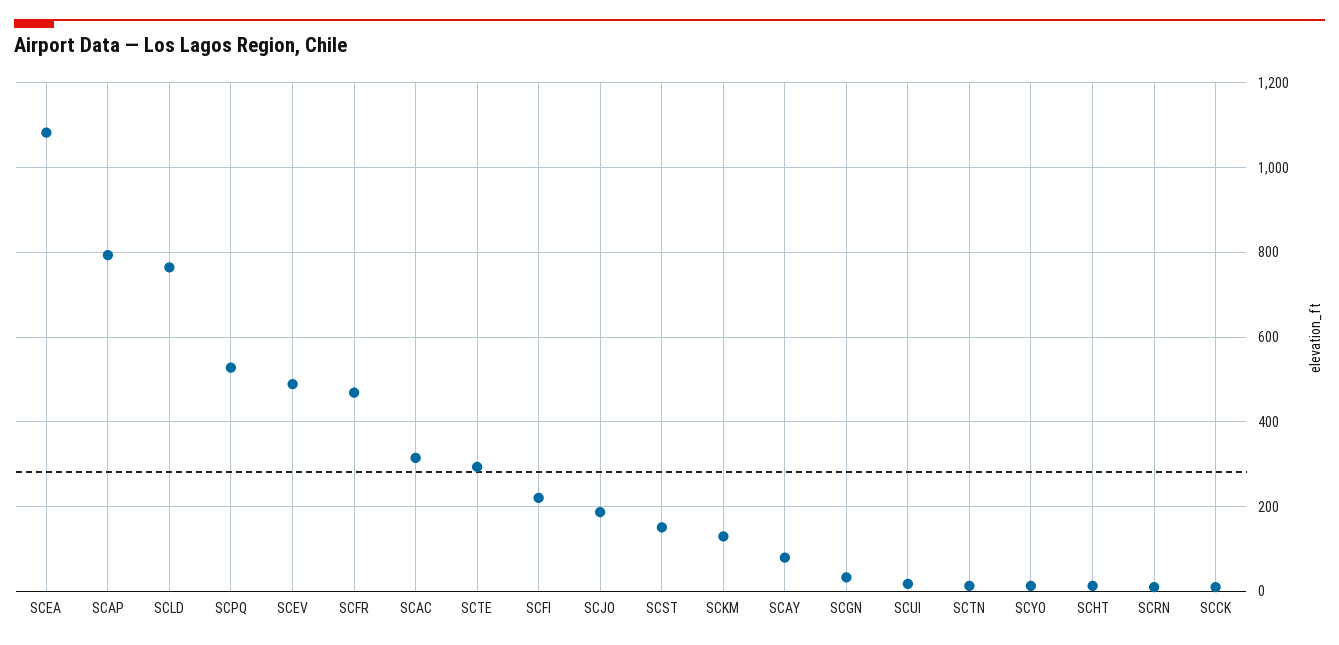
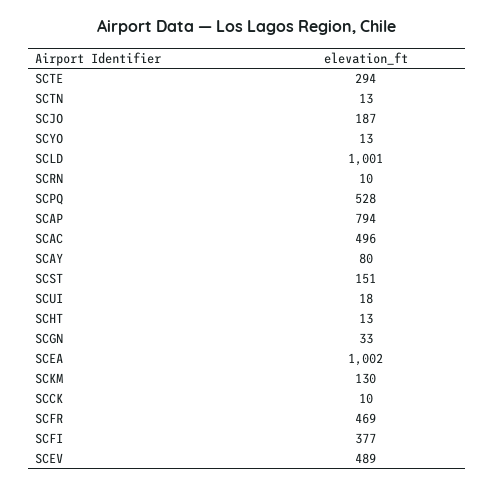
SCEA: 1080 -> 1002
SCLD: 760 -> 1001
SCAC: 320 -> 496
SCFI: 220 -> 377

